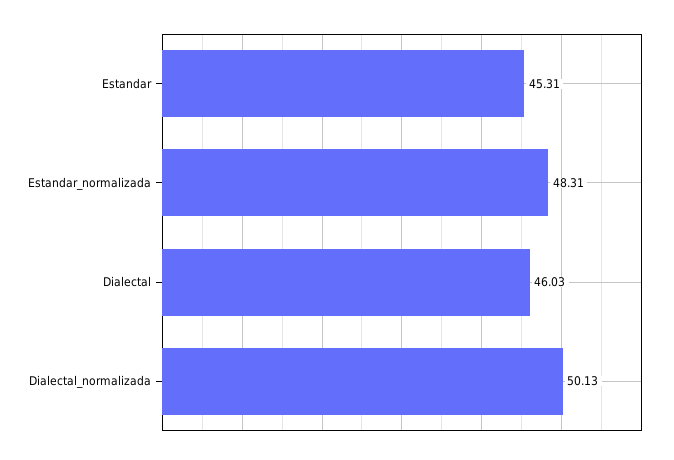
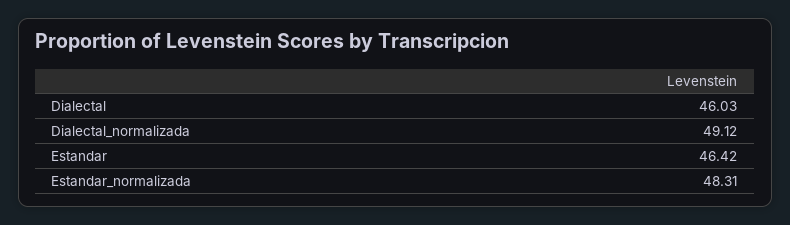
Estandar: 45.31 -> 46.42
Dialectal_normalizada: 50.13 -> 49.12

